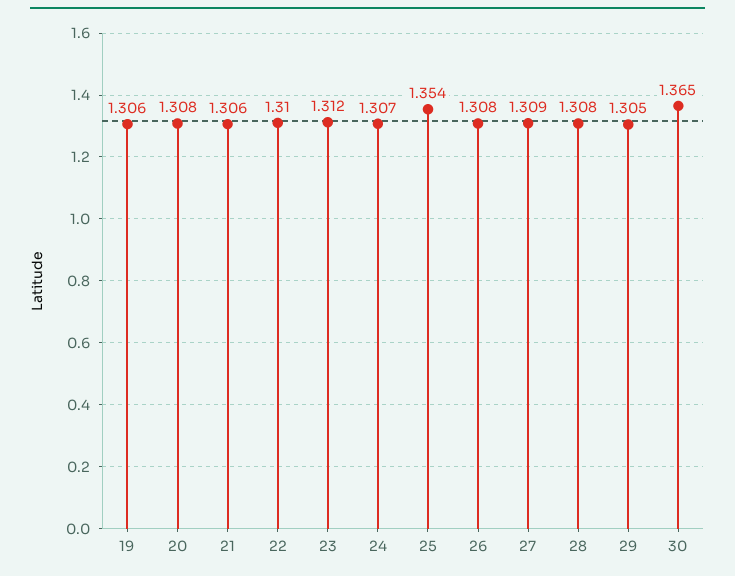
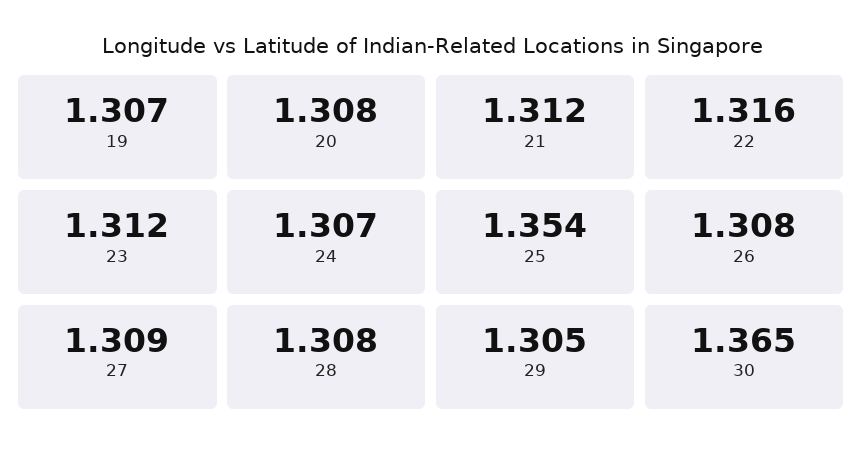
19: 1.306 -> 1.307
21: 1.306 -> 1.312
22: 1.31 -> 1.316

